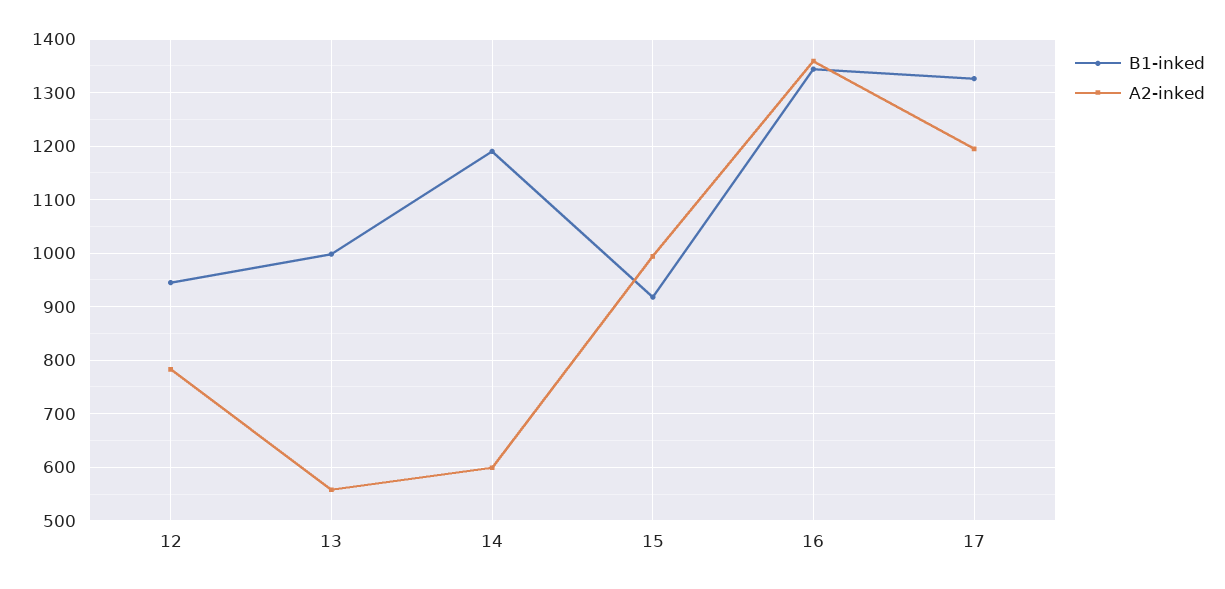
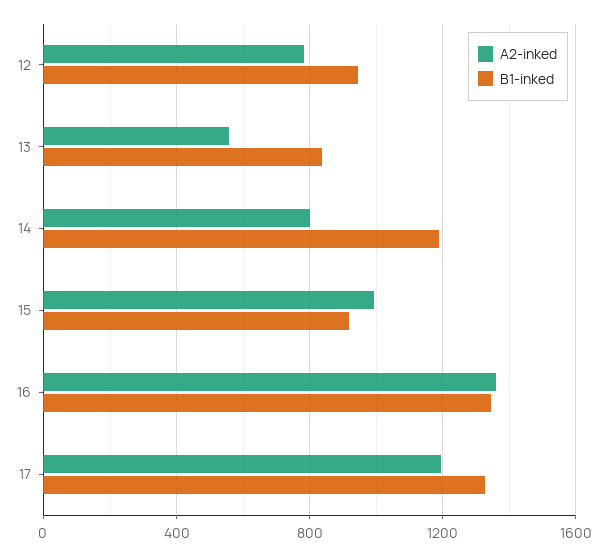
B1-inked, 13: 1000 -> 850
A2-inked, 14: 600 -> 800

